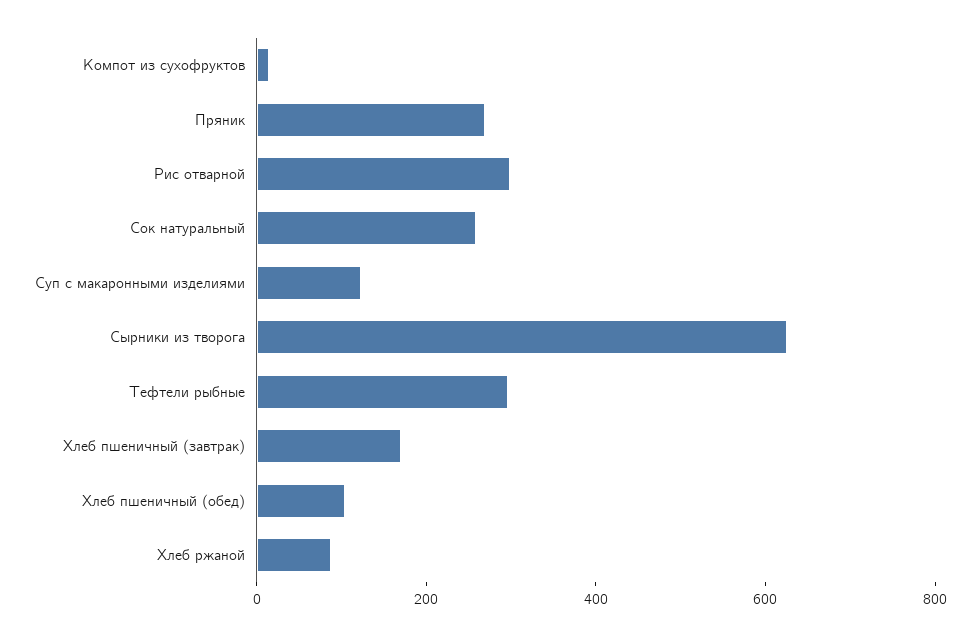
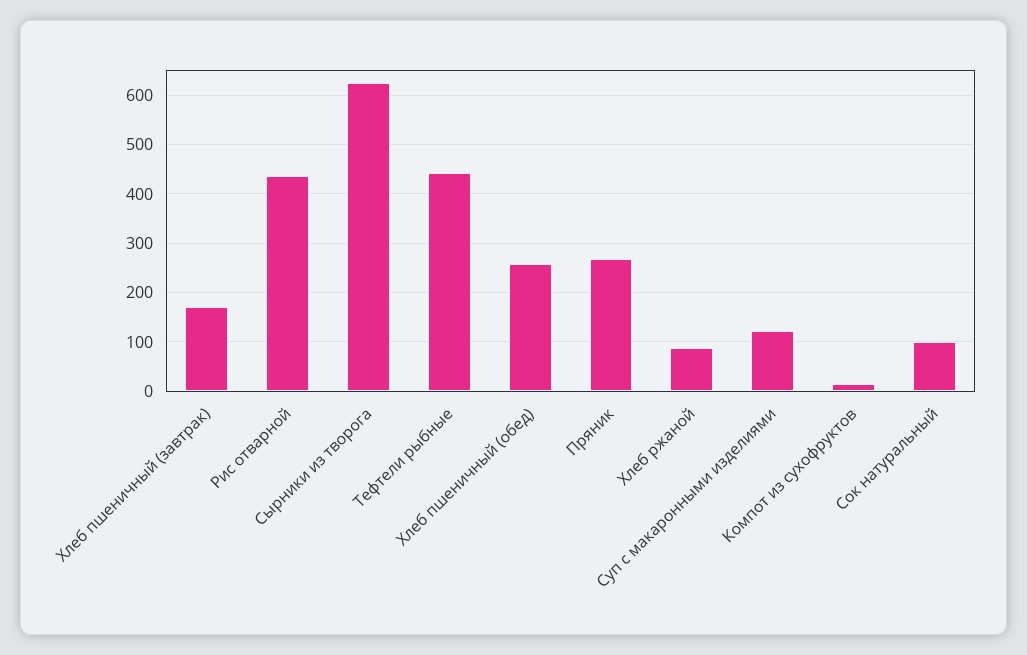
Рис отварной: 300 -> 440
Сок натуральный: 250 -> 100
Тефтели рыбные: 300 -> 440
Хлеб пшеничный (обед): 100 -> 260

